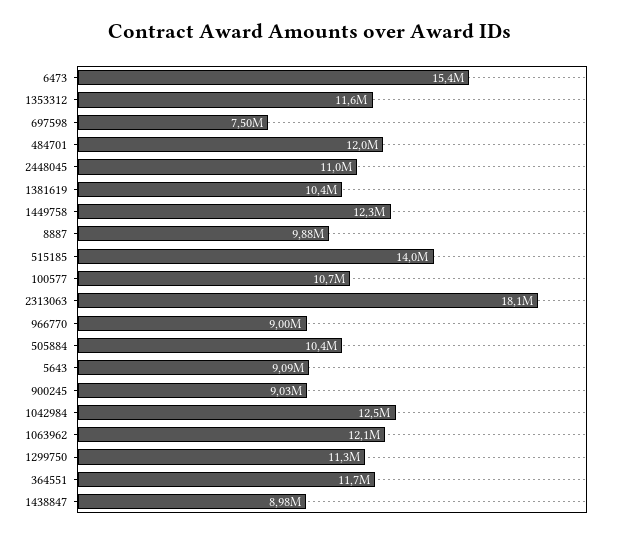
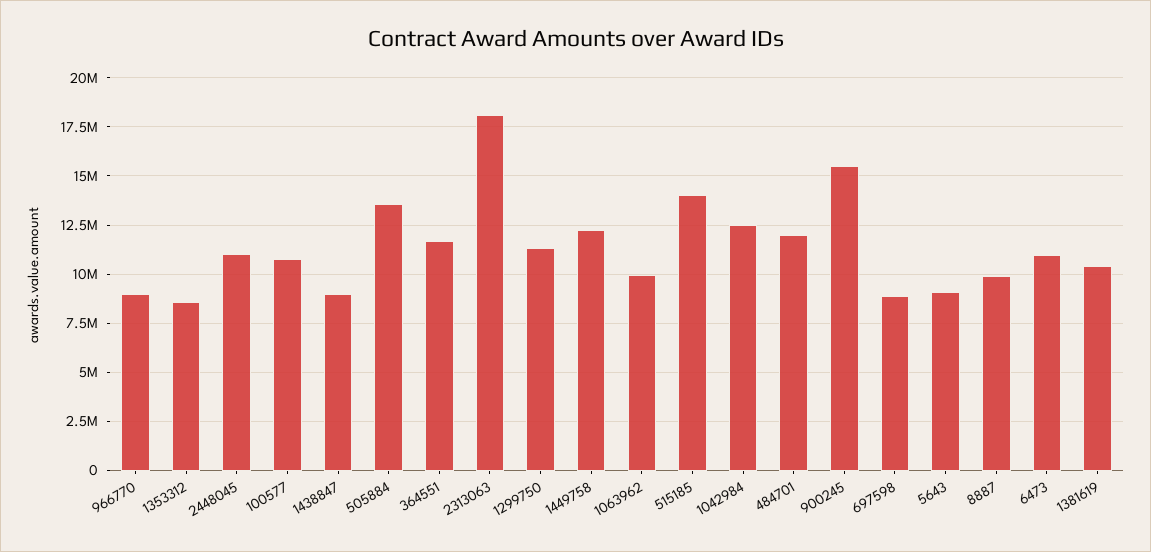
6473: 15400000 -> 11000000
1353312: 11600000 -> 8500000
697598: 7500000 -> 9000000
505884: 10400000 -> 13500000
900245: 9030000 -> 15500000
1063962: 12100000 -> 10000000

